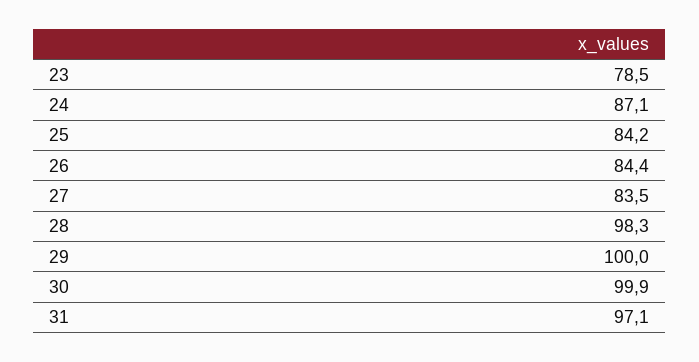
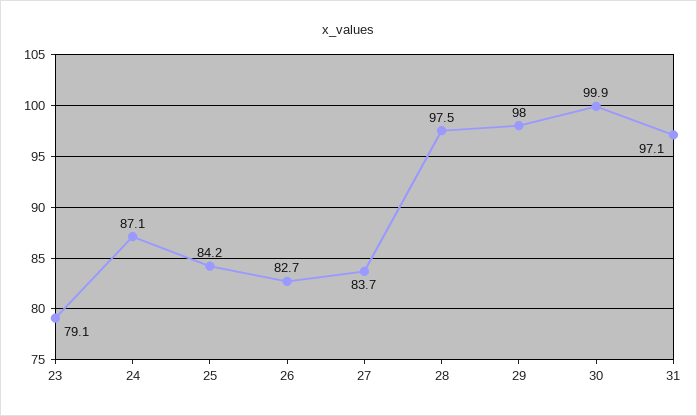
23: 78.5 -> 79.1
26: 84.4 -> 82.7
27: 83.5 -> 83.7
28: 98.3 -> 97.5
29: 100 -> 98

